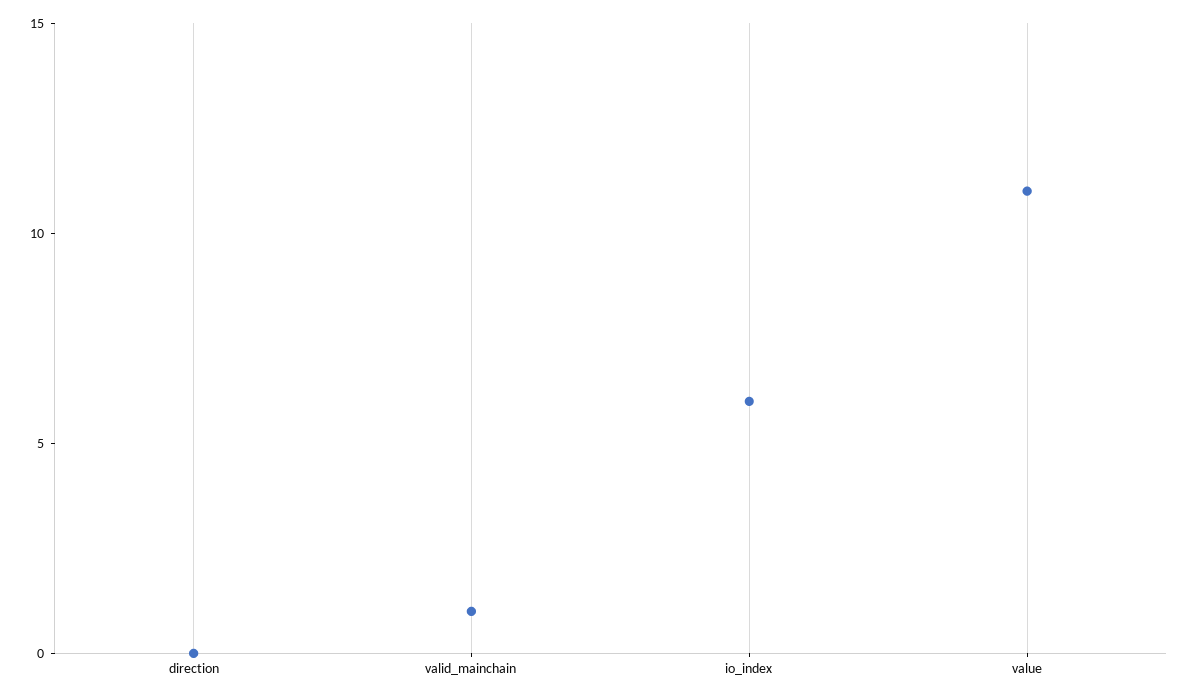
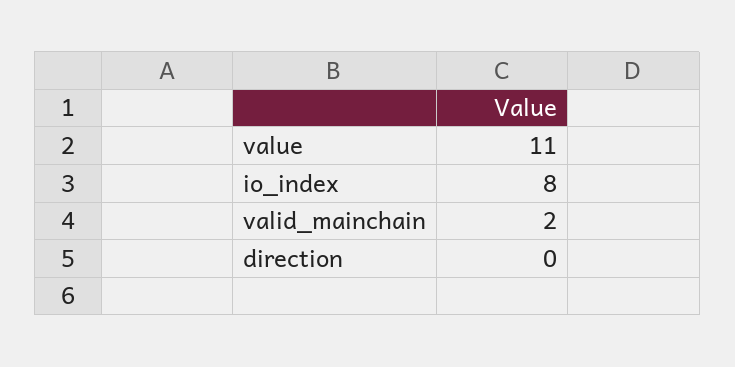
valid_mainchain: 1 -> 2
io_index: 6 -> 8

